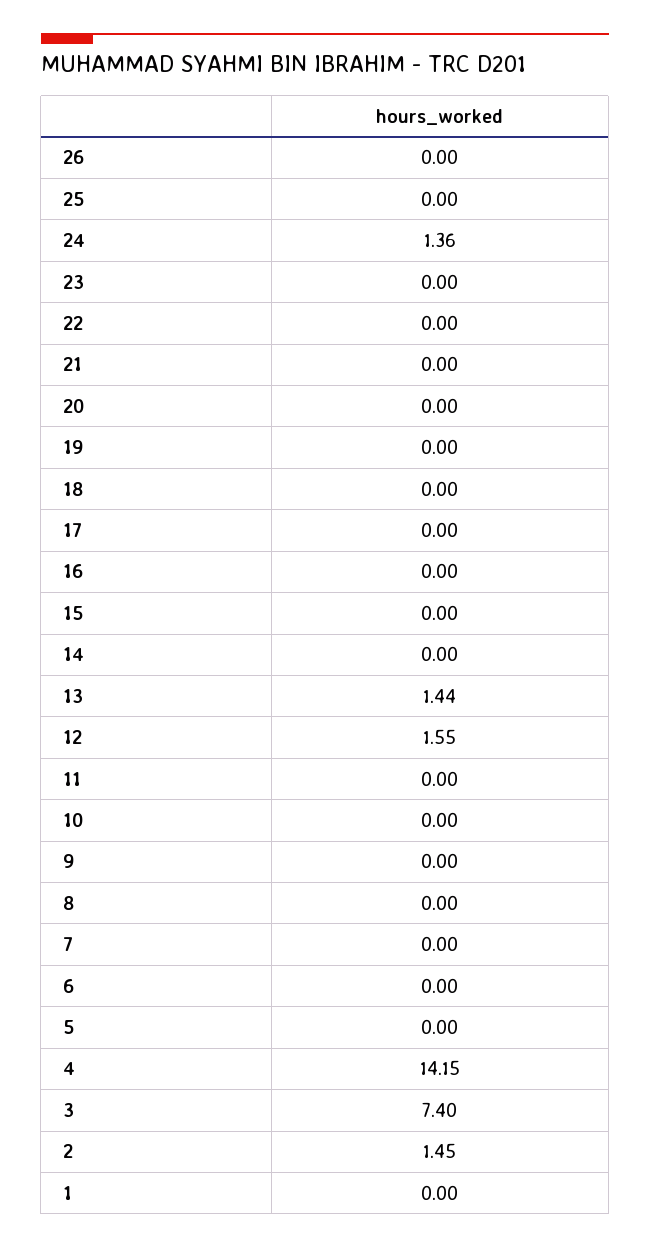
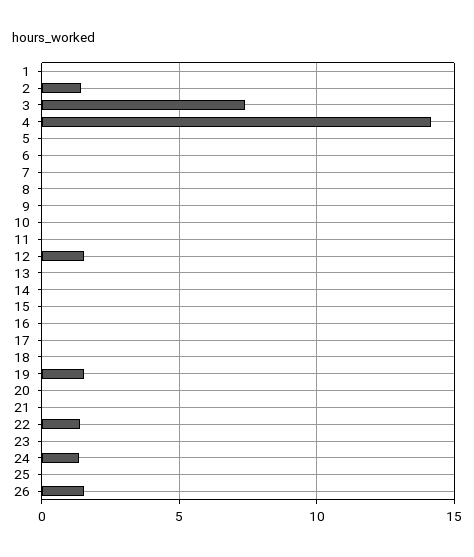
26: 0 -> 1.5
22: 0 -> 1.5
19: 0 -> 1.5
13: 1.44 -> 0

